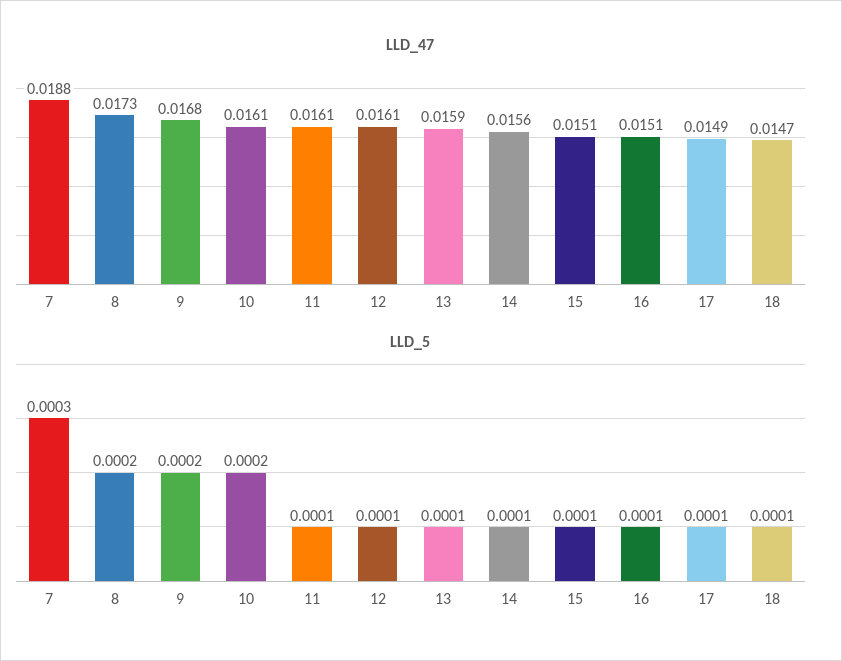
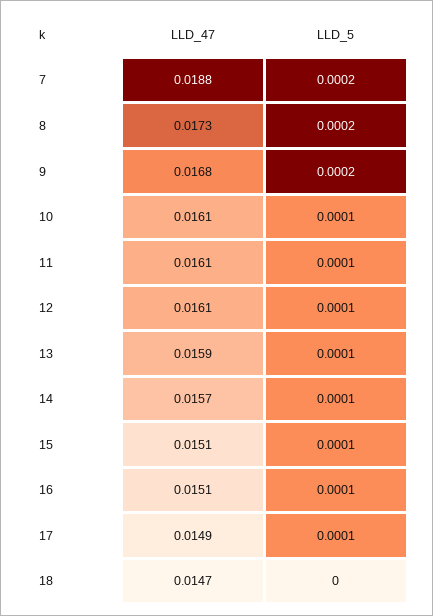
LLD_47, 14: 0.0156 -> 0.0157
LLD_5, 7: 0.0003 -> 0.0002
LLD_5, 10: 0.0002 -> 0.0001
LLD_5, 18: 0.0001 -> 0

